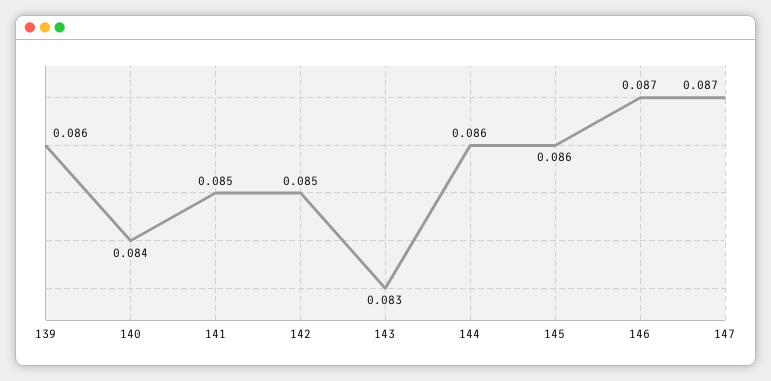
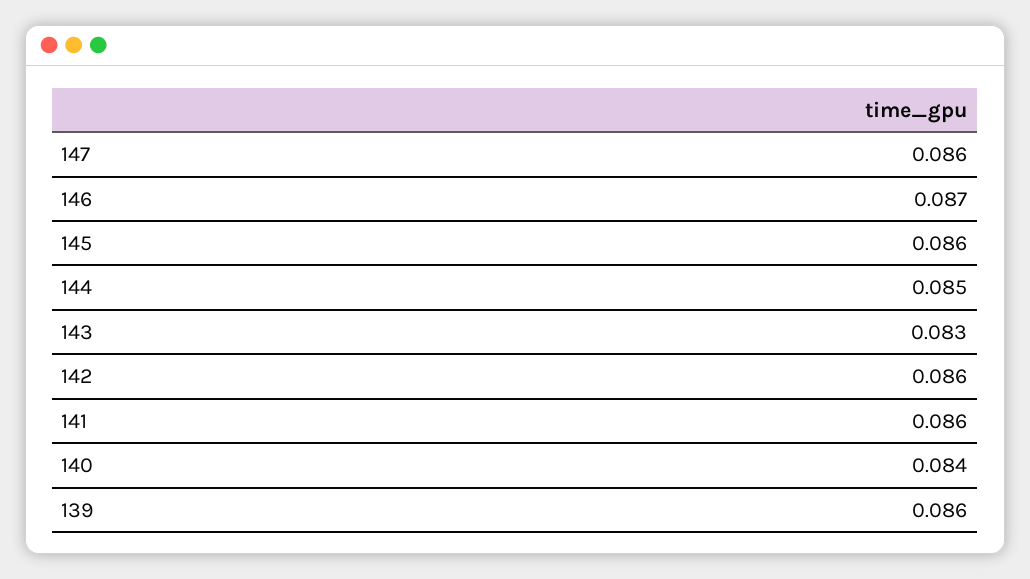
141: 0.085 -> 0.086
142: 0.085 -> 0.086
144: 0.086 -> 0.085
147: 0.087 -> 0.086

